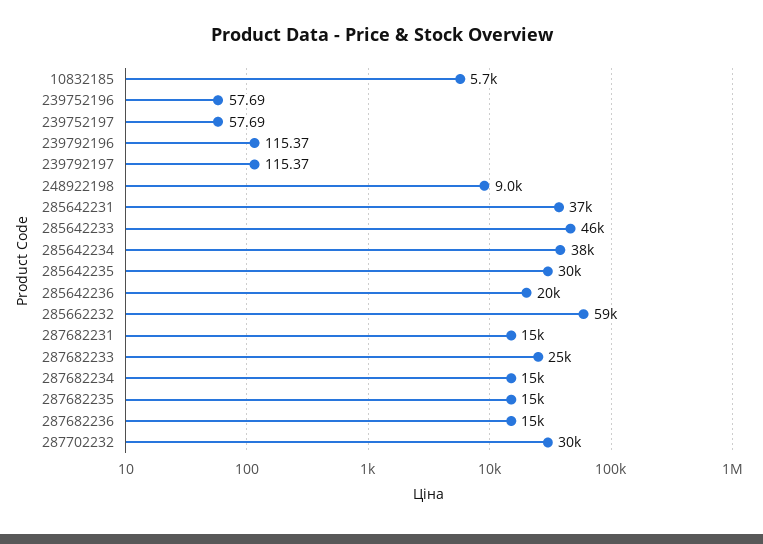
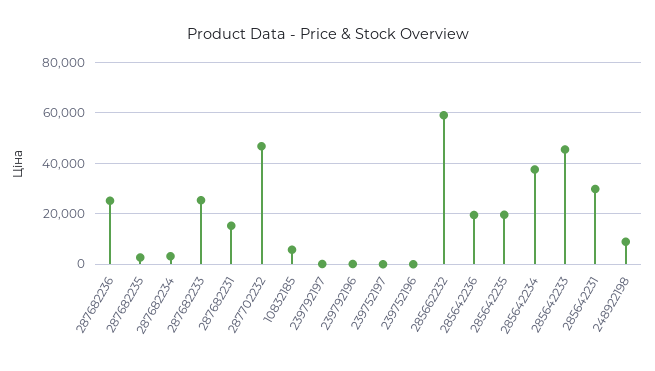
285642231: 37000 -> 30000
285642235: 30000 -> 20000
287682234: 15000 -> 2500
287682235: 15000 -> 2500
287682236: 15000 -> 25000
287702232: 30000 -> 47500

